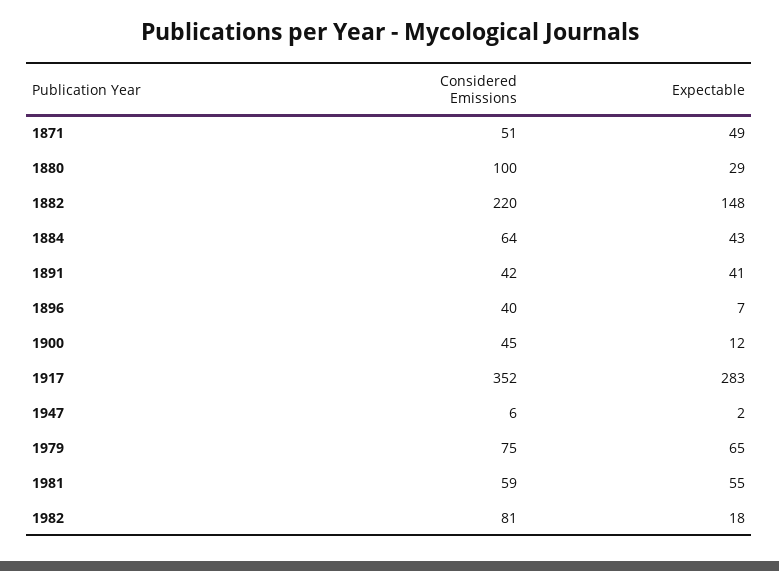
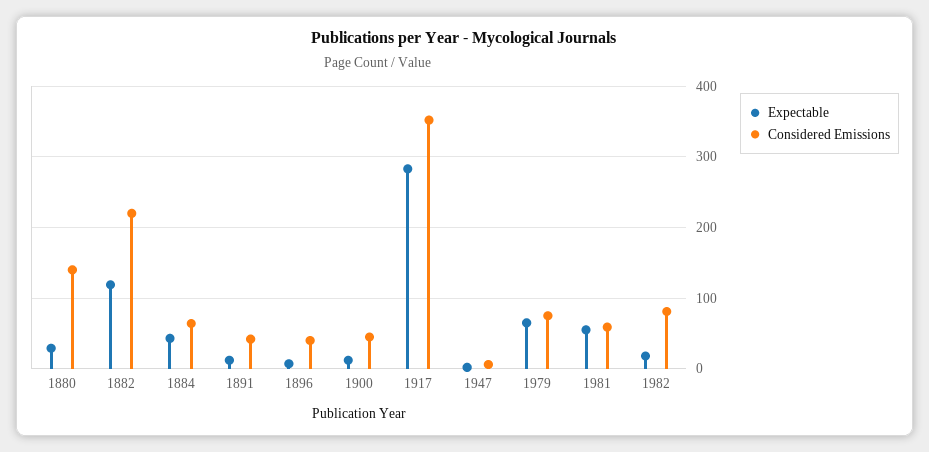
Considered Emissions, 1871: 51 -> none
Expectable, 1871: 49 -> none
Considered Emissions, 1880: 100 -> 140
Expectable, 1882: 148 -> 120
Expectable, 1891: 41 -> 10

